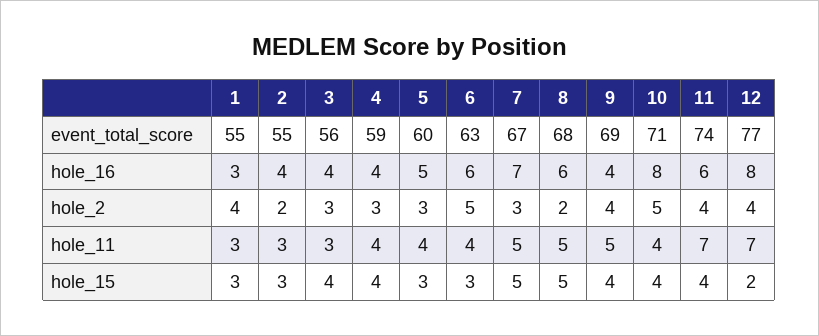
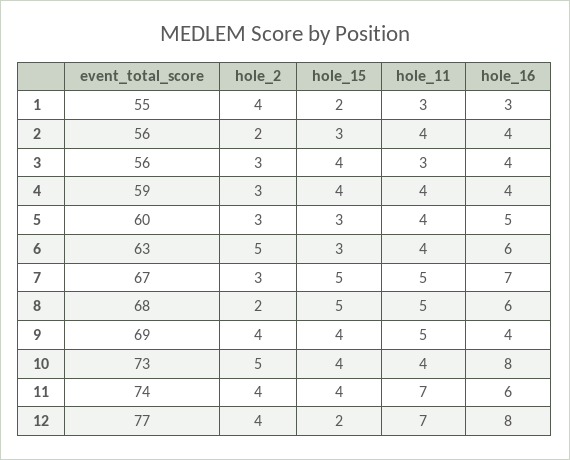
2, event_total_score: 55 -> 56
10, event_total_score: 71 -> 73
2, hole_11: 3 -> 4
1, hole_15: 3 -> 2

